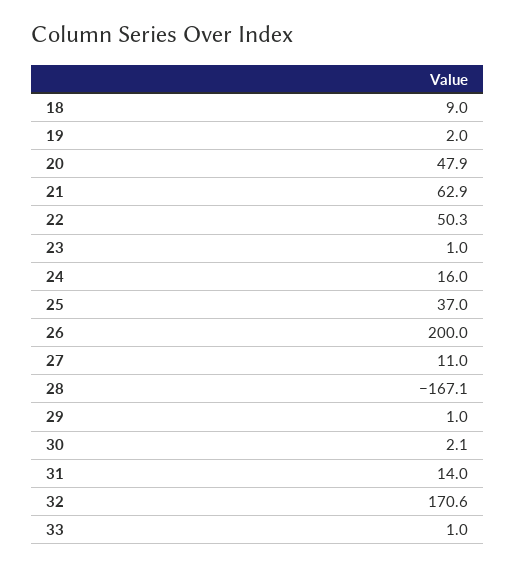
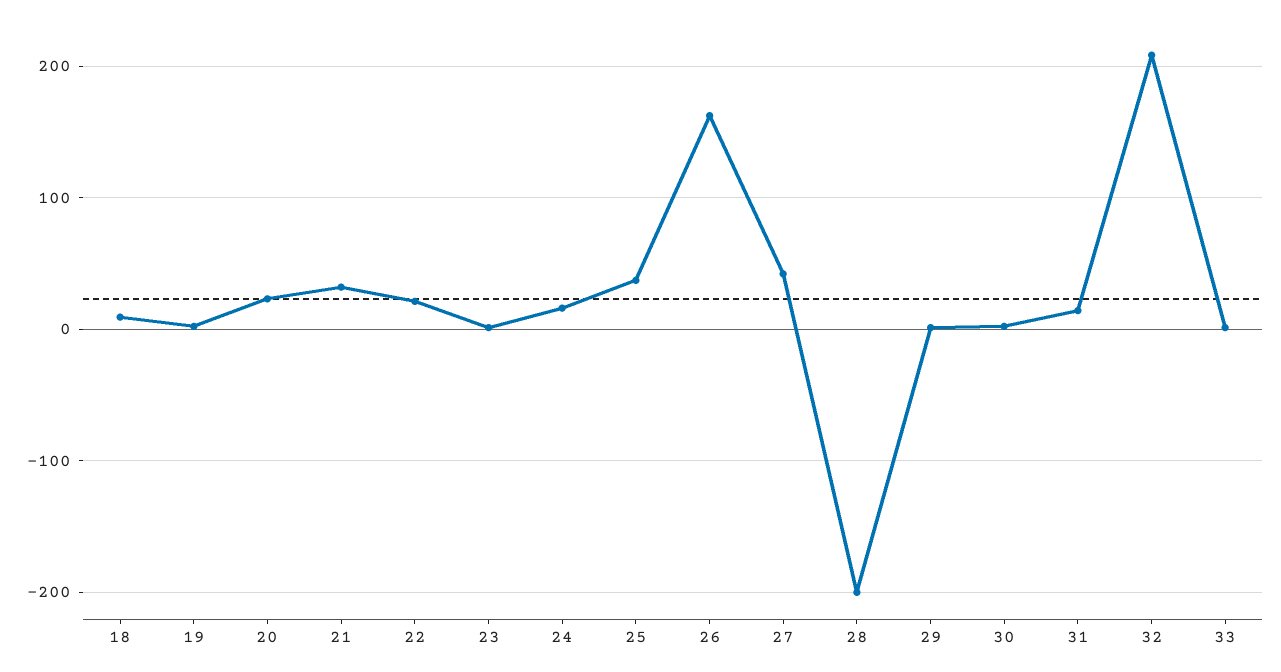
20: 47.9 -> 20
21: 62.9 -> 30
22: 50.3 -> 20
26: 200 -> 160
27: 11 -> 40
28: -167.1 -> -200
32: 170.6 -> 210

